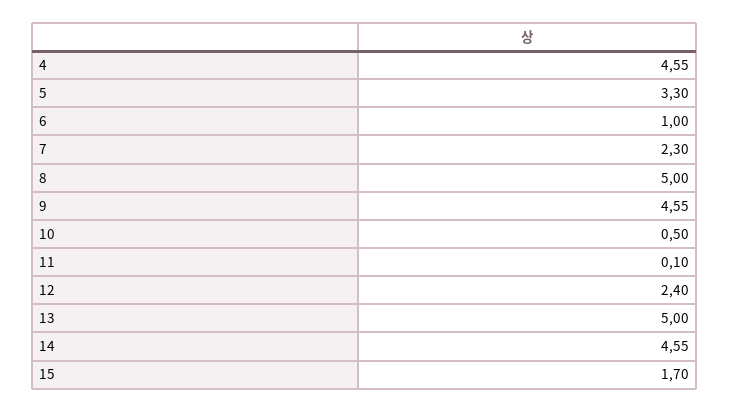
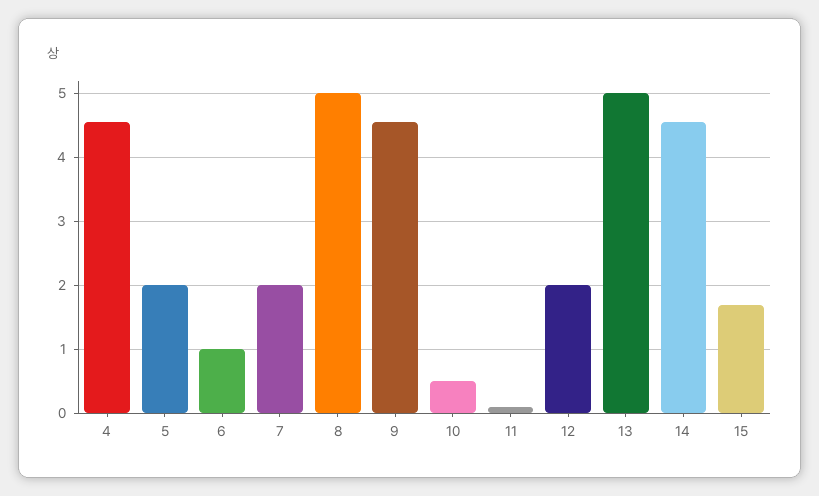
5: 3.3 -> 2
7: 2.3 -> 2
12: 2.4 -> 2

